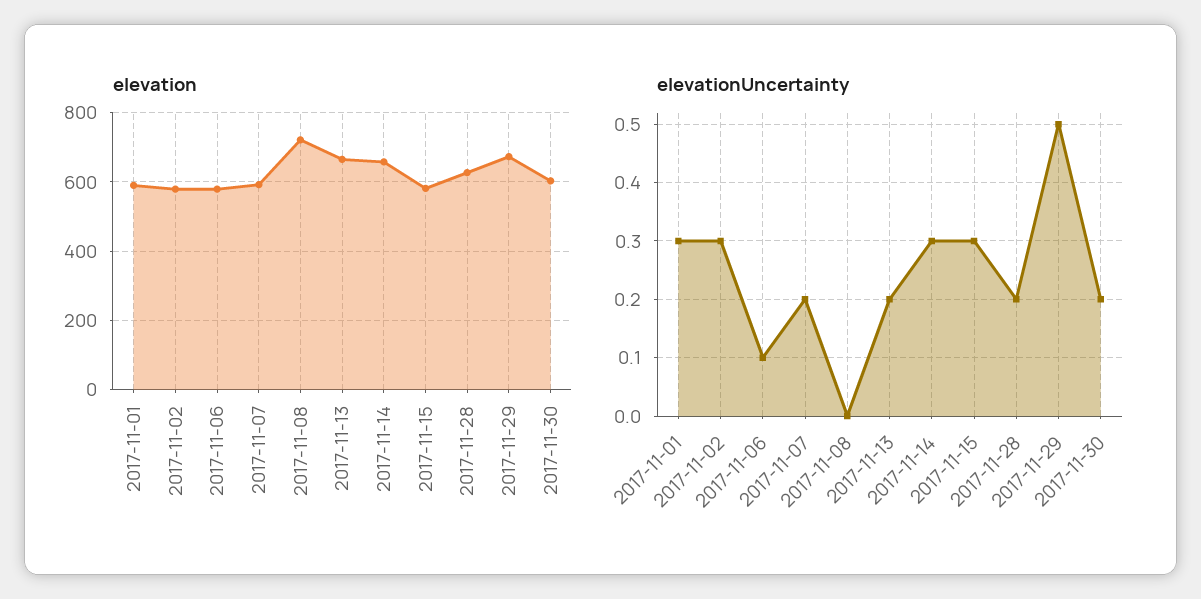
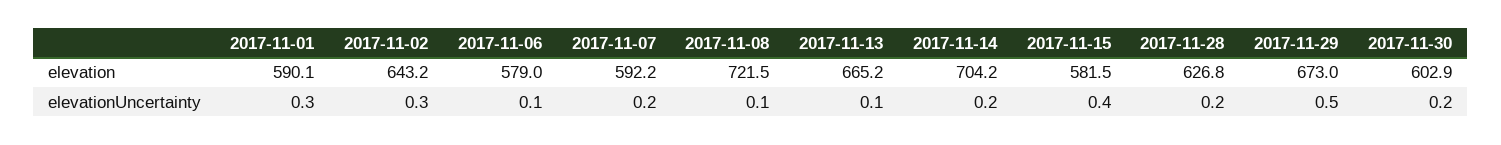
elevation, 2017-11-02: 580 -> 643.2
elevation, 2017-11-14: 660 -> 704.2
elevationUncertainty, 2017-11-08: 0 -> 0.1
elevationUncertainty, 2017-11-13: 0.2 -> 0.1
elevationUncertainty, 2017-11-14: 0.3 -> 0.2
elevationUncertainty, 2017-11-15: 0.3 -> 0.4

